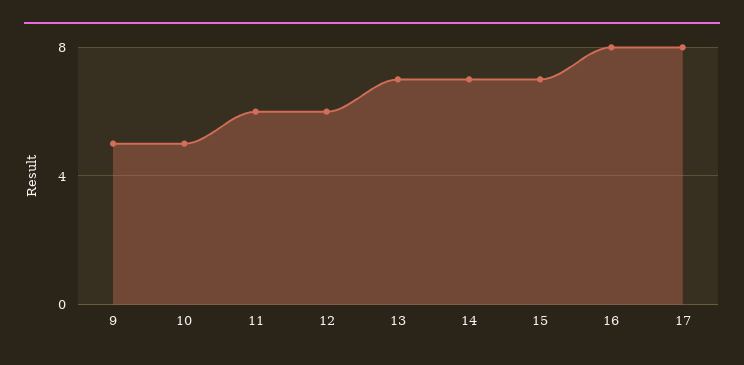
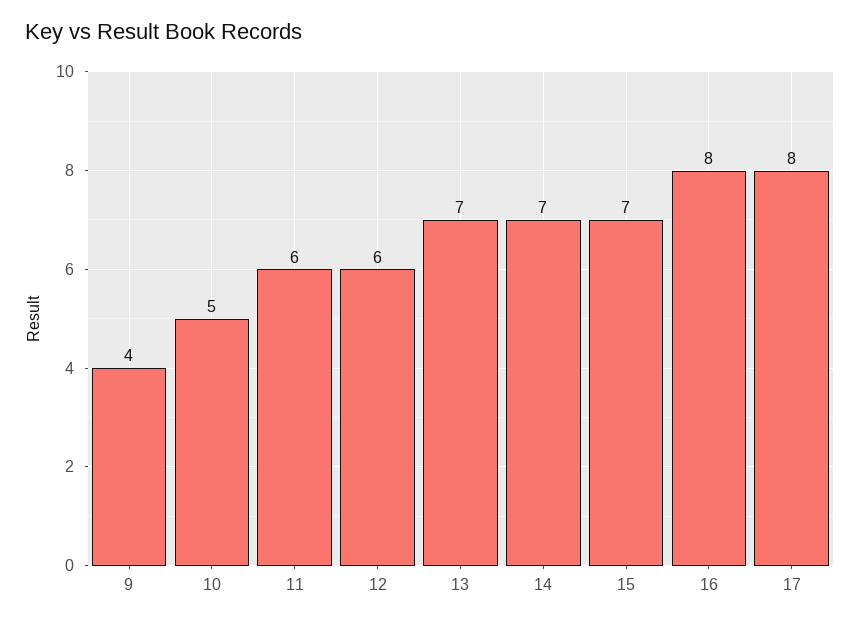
9: 5 -> 4

